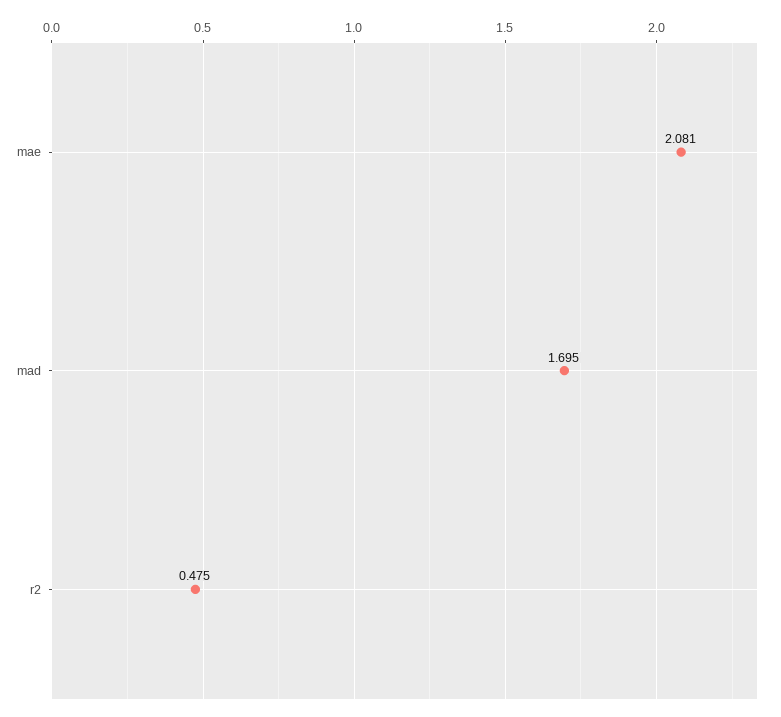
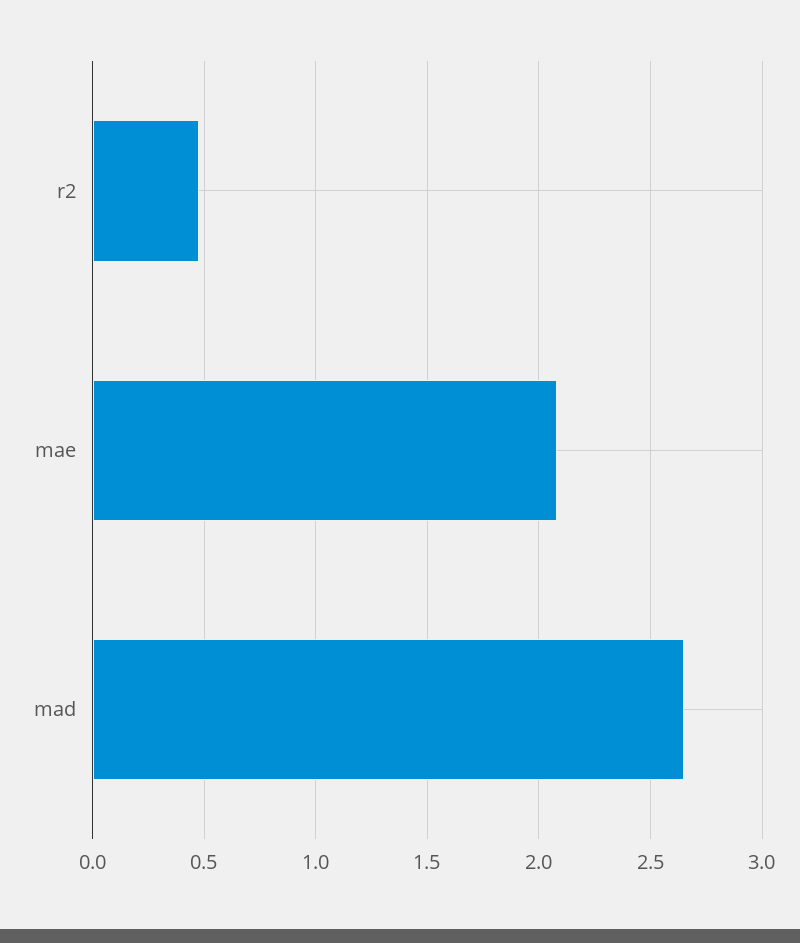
mad: 1.695 -> 2.65

